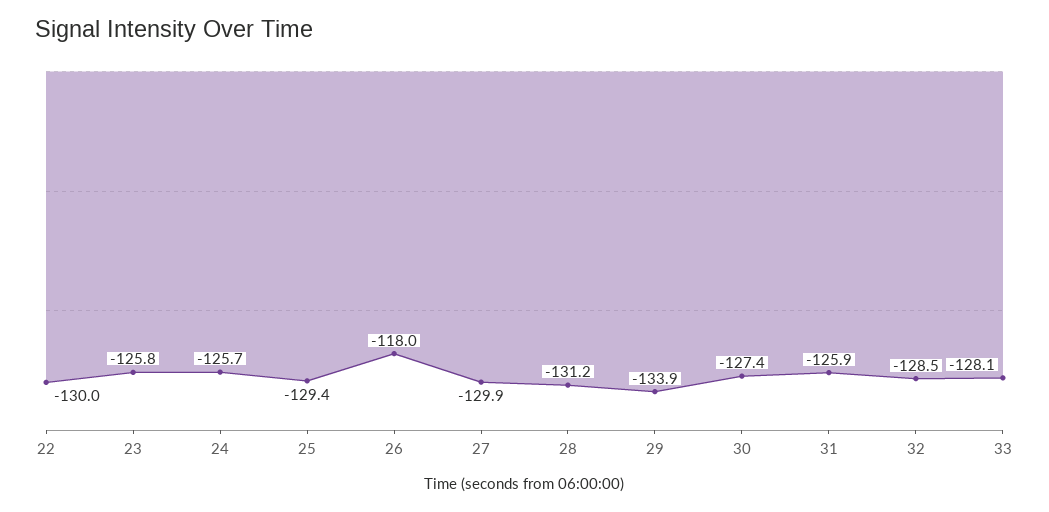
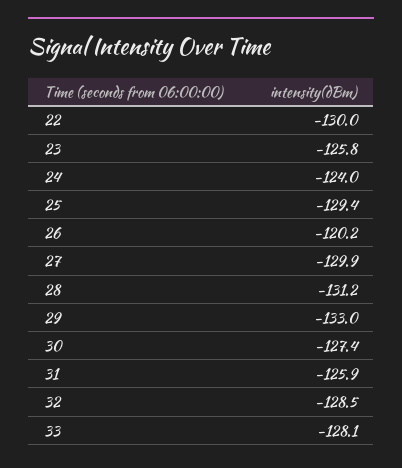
24: -125.7 -> -124
26: -118 -> -120.2
29: -133.9 -> -133

